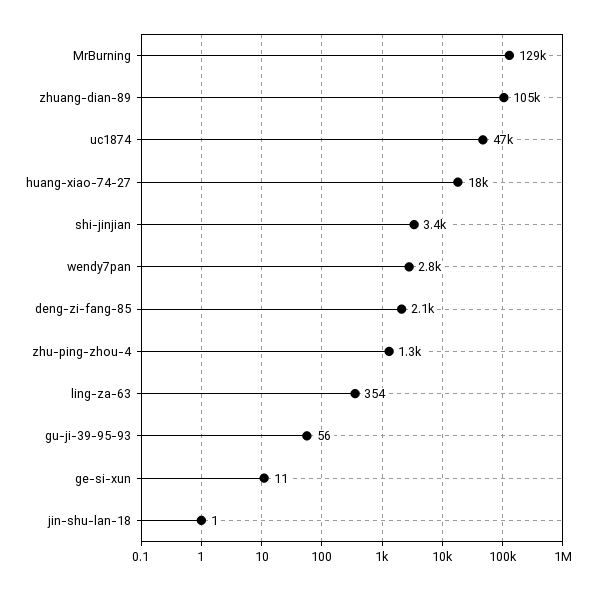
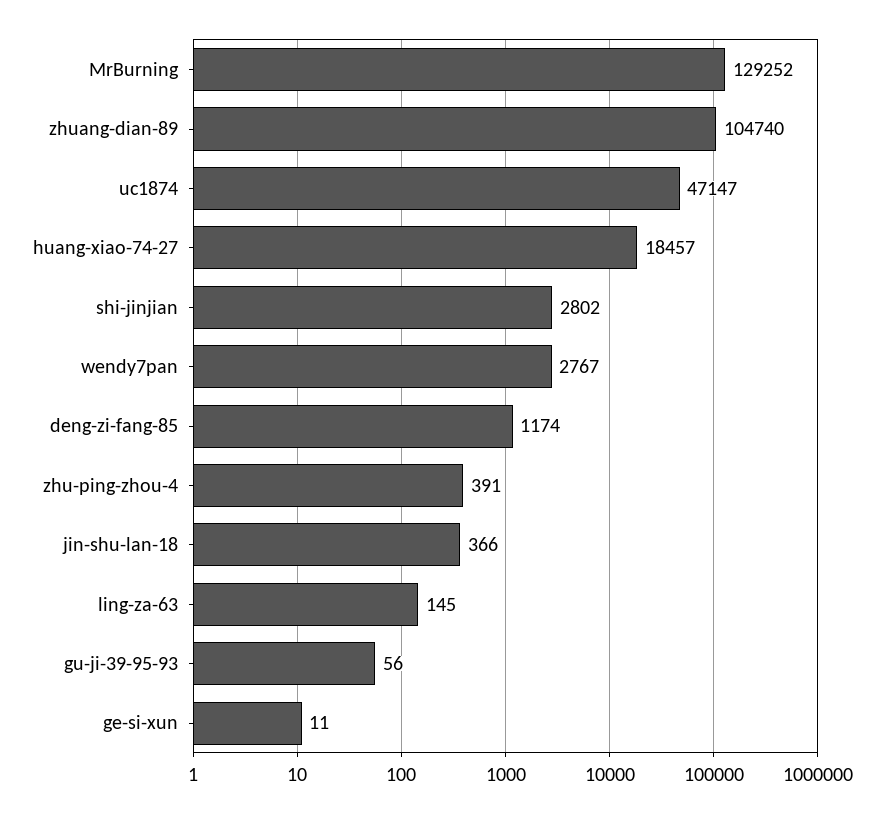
shi-jinjian: 3400 -> 2802
deng-zi-fang-85: 2100 -> 1174
zhu-ping-zhou-4: 1300 -> 391
ling-za-63: 354 -> 145
jin-shu-lan-18: 1 -> 366

